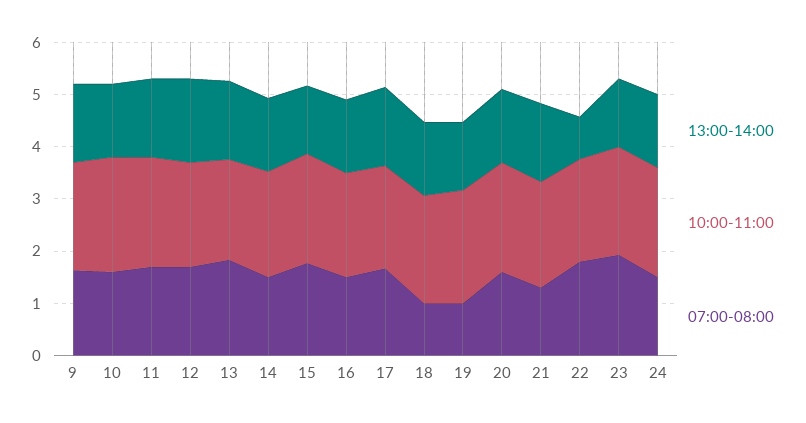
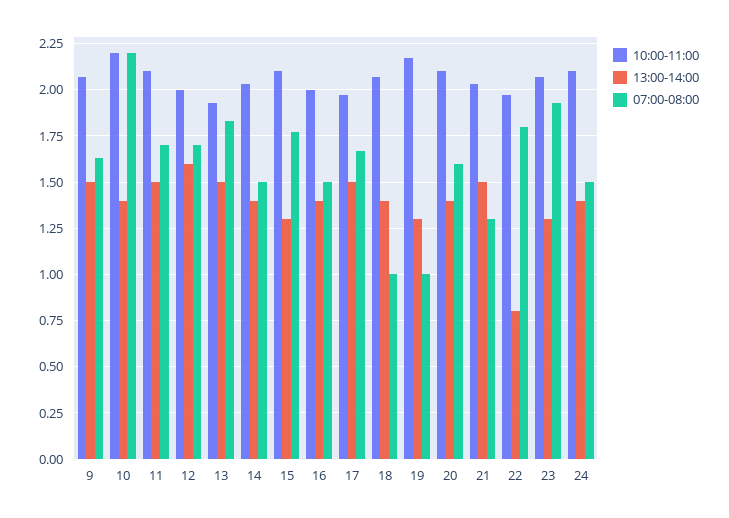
07:00-08:00, 10: 1.6 -> 2.2

